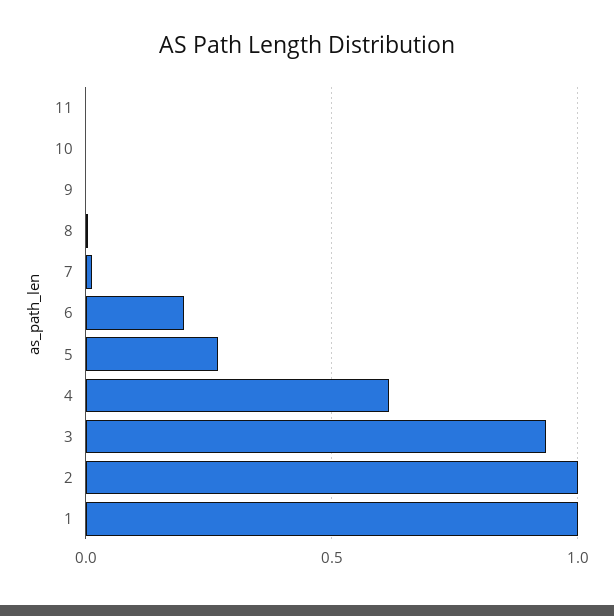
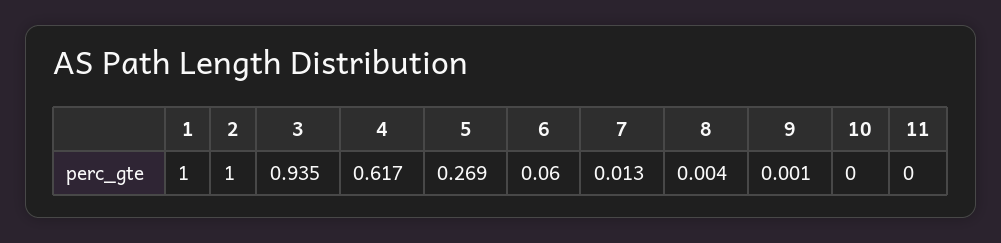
6: 0.2 -> 0.06

